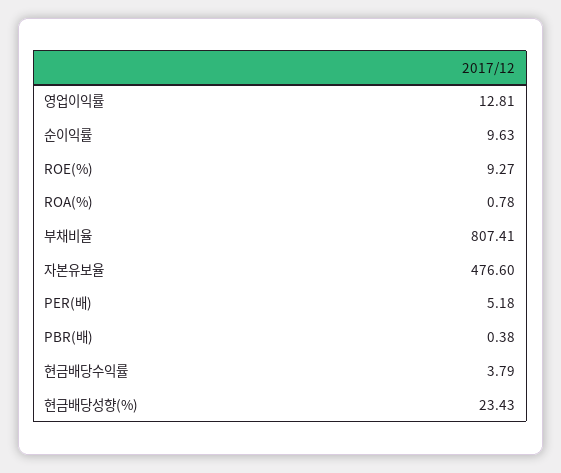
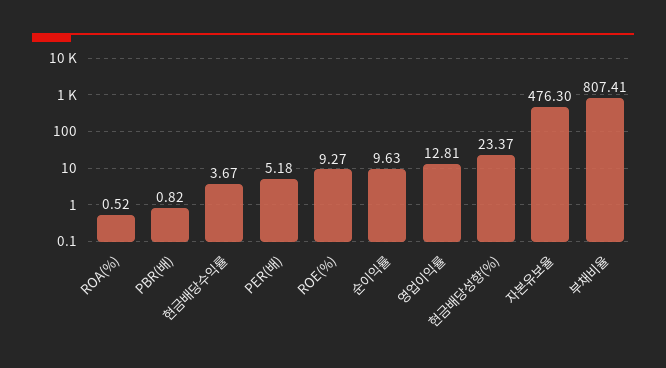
ROA(%): 0.78 -> 0.52
자본유보율: 476.6 -> 476.3
PBR(배): 0.38 -> 0.82
현금배당수익률: 3.79 -> 3.67
현금배당성향(%): 23.43 -> 23.37

